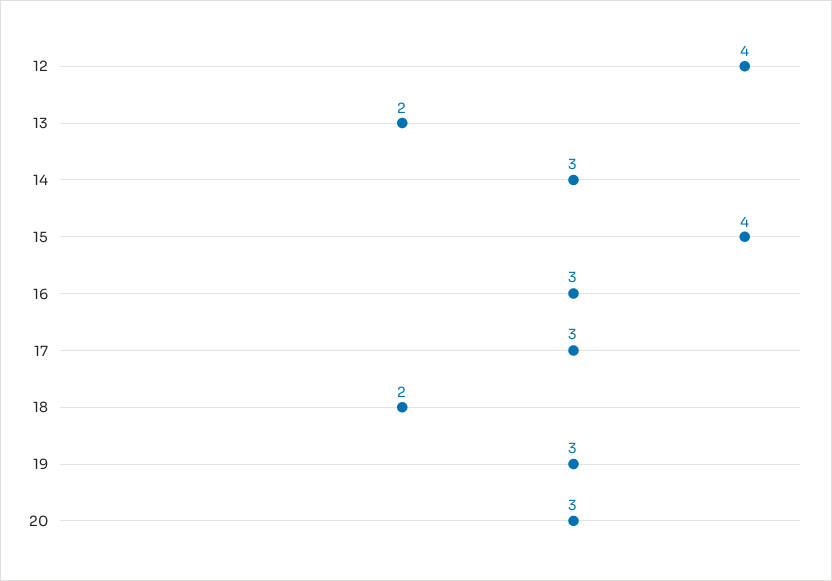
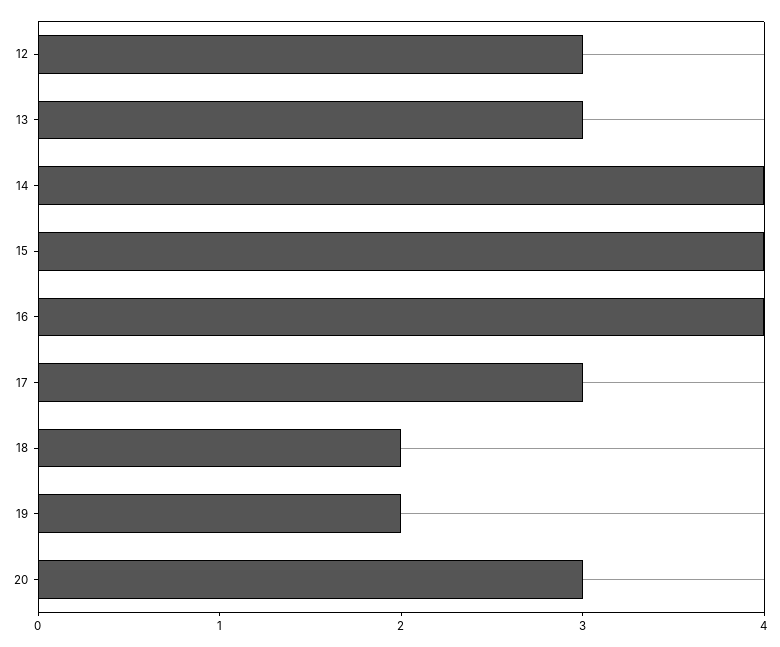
12: 4 -> 3
13: 2 -> 3
14: 3 -> 4
16: 3 -> 4
19: 3 -> 2

